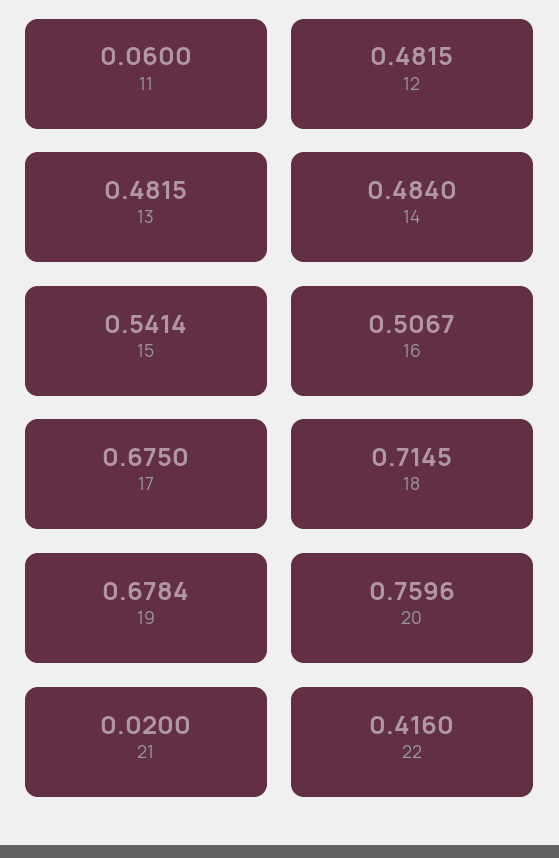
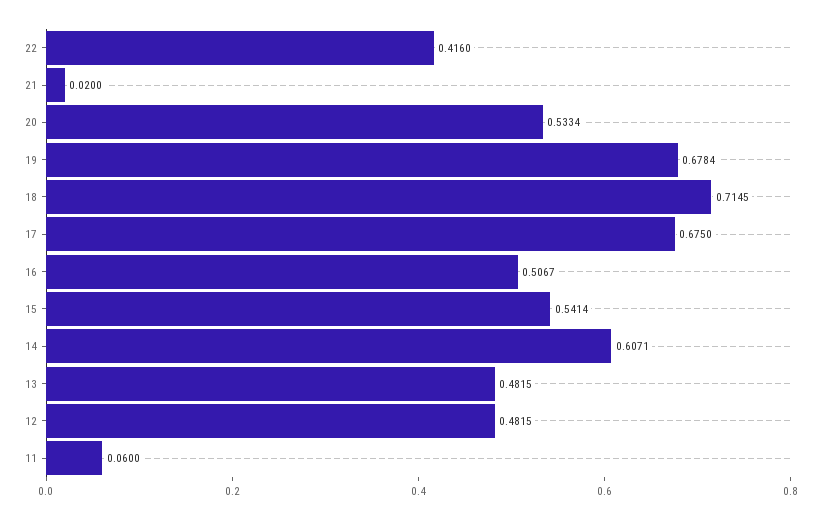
14: 0.484 -> 0.6071
20: 0.7596 -> 0.5334

